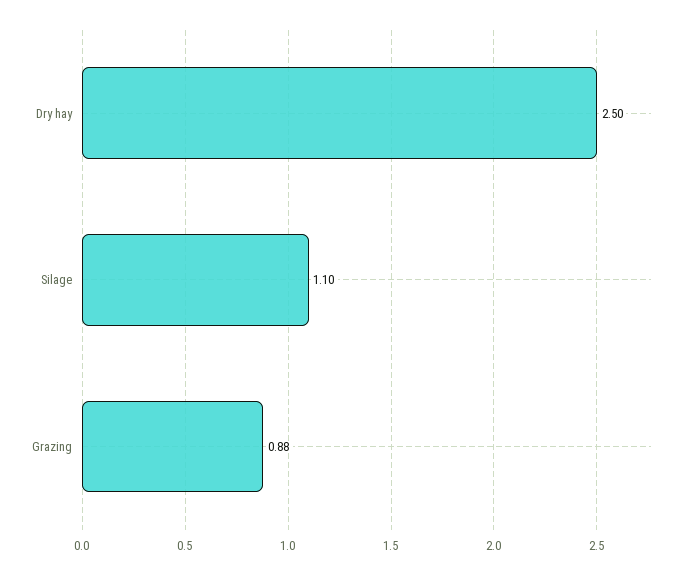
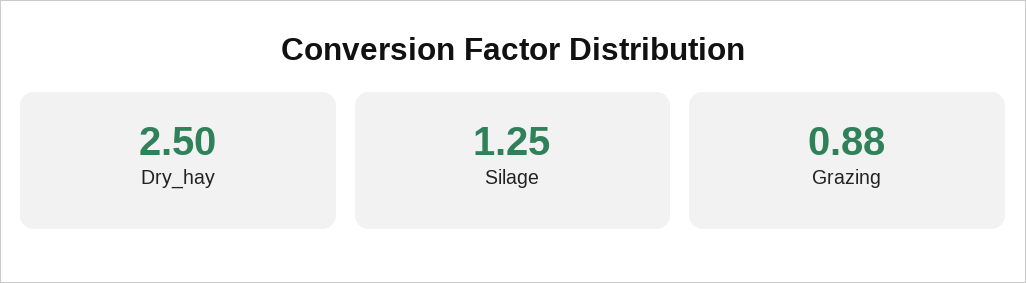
Silage: 1.1 -> 1.25

